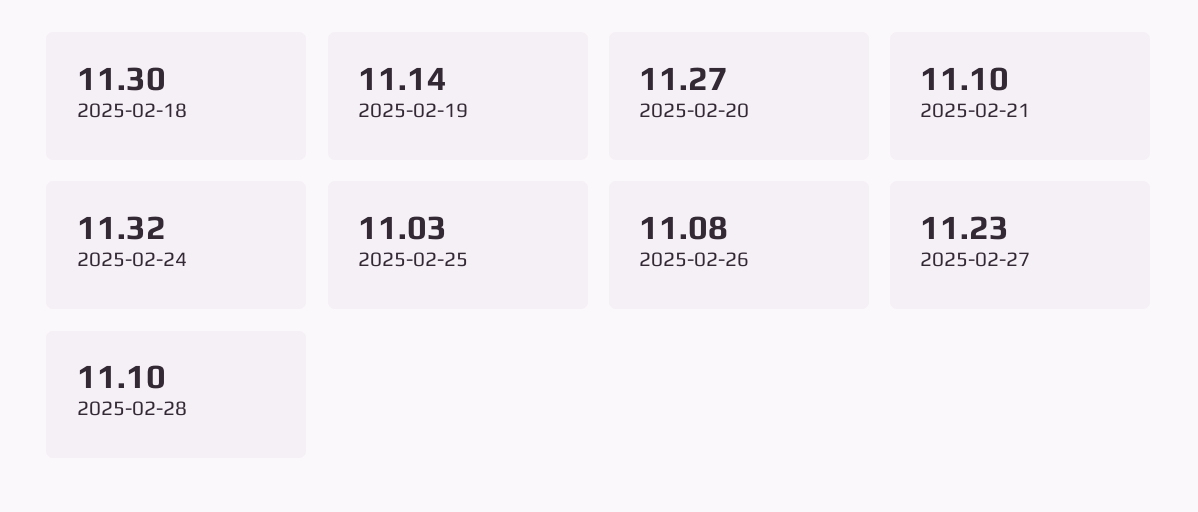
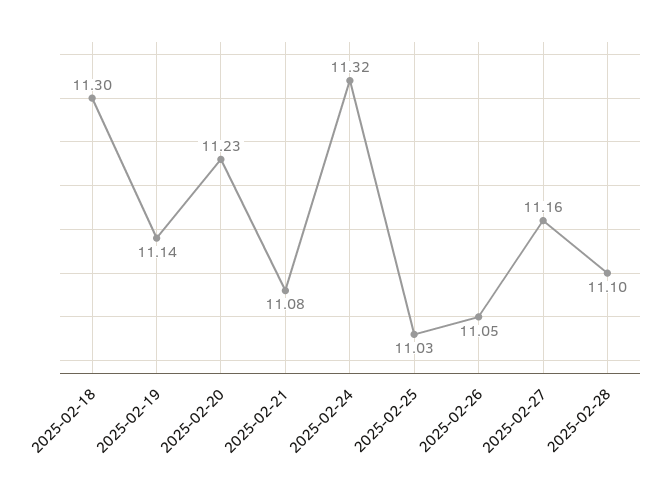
2025-02-20: 11.27 -> 11.23
2025-02-21: 11.1 -> 11.08
2025-02-26: 11.08 -> 11.05
2025-02-27: 11.23 -> 11.16

